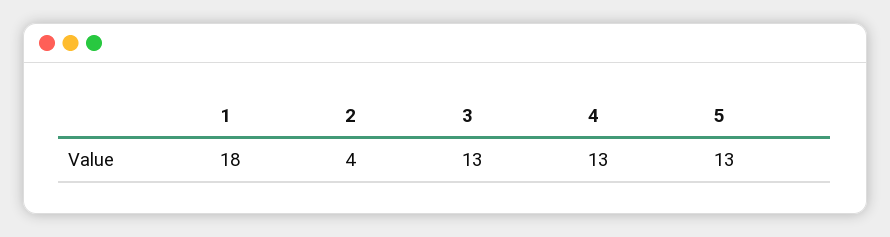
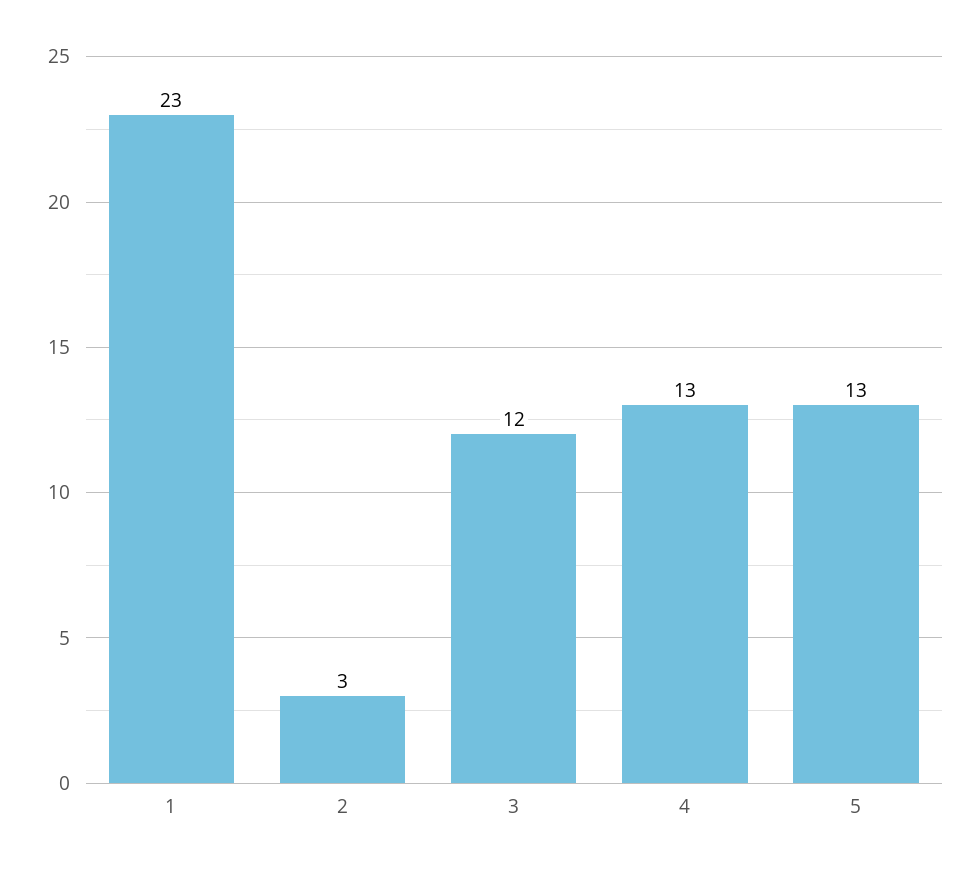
1: 18 -> 23
2: 4 -> 3
3: 13 -> 12

